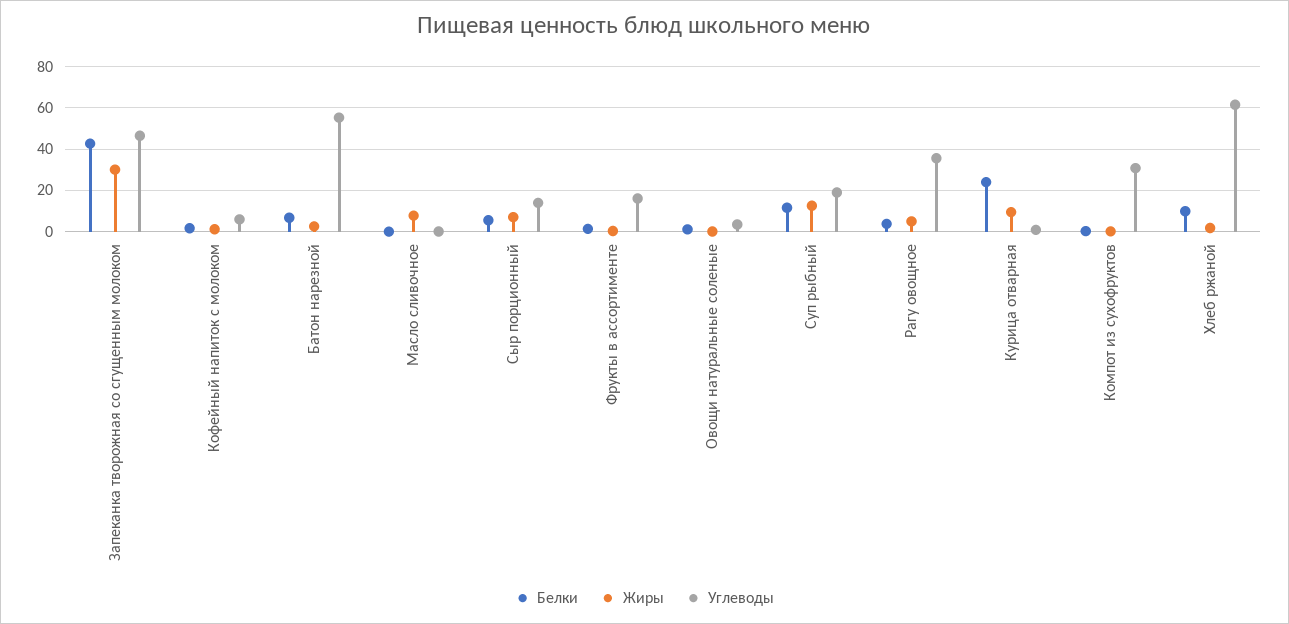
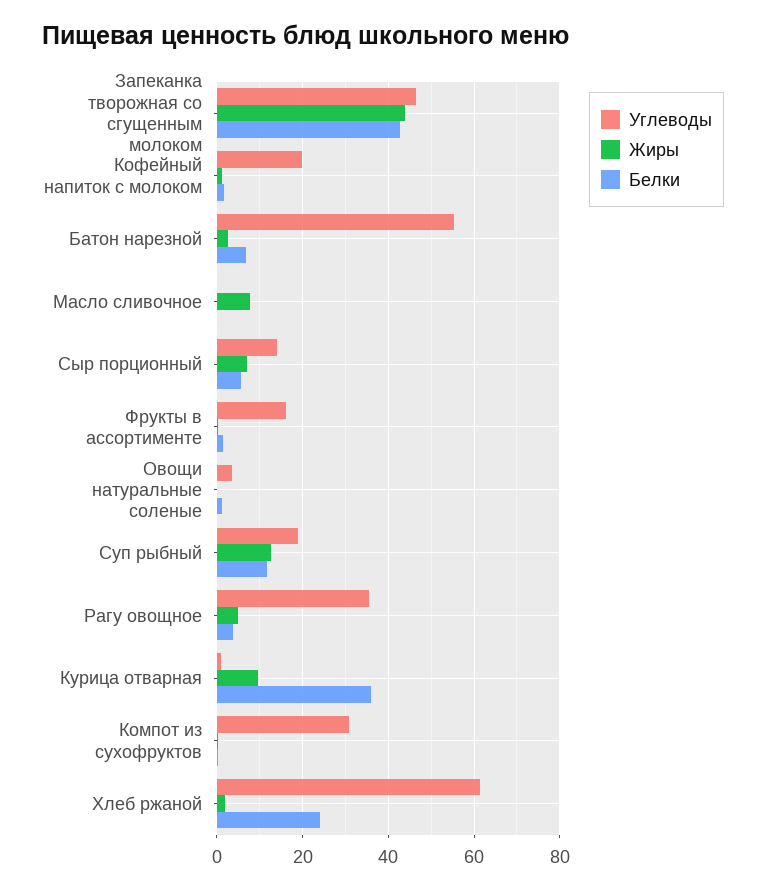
Жиры, Запеканка творожная со сгущенным молоком: 30 -> 44
Углеводы, Кофейный напиток с молоком: 5 -> 20
Белки, Курица отварная: 25 -> 36
Белки, Хлеб ржаной: 10 -> 24

